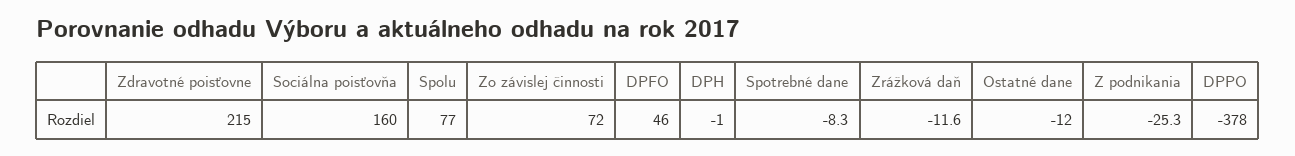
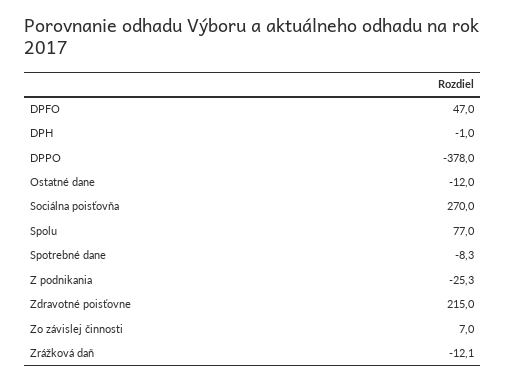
Sociálna poisťovňa: 160 -> 270
Zo závislej činnosti: 72 -> 7
DPFO: 46 -> 47
Zrážková daň: -11.6 -> -12.1

